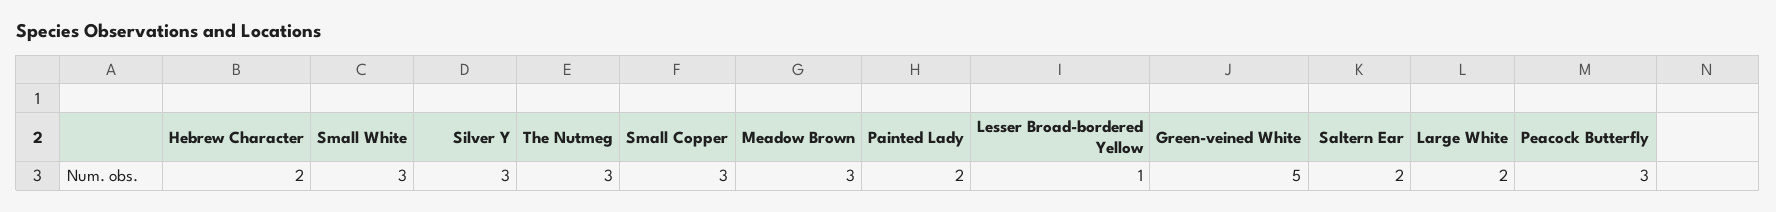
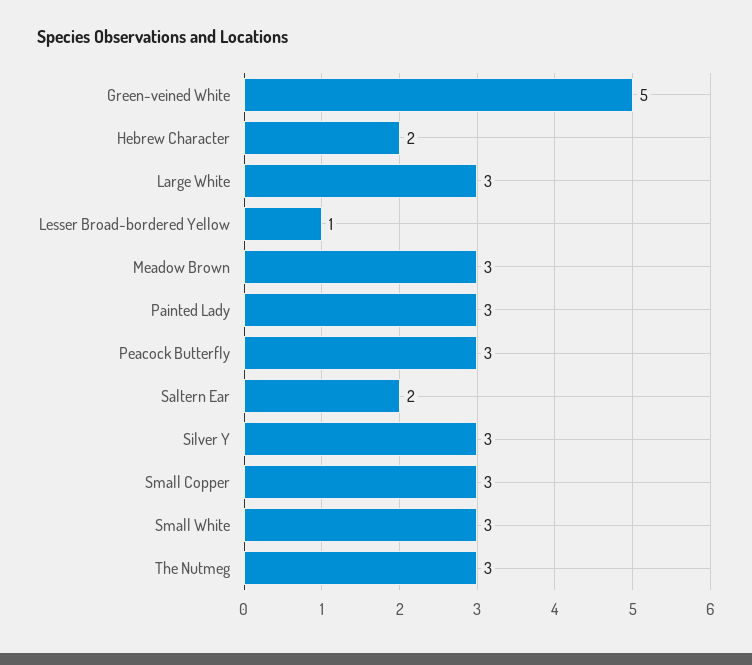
Painted Lady: 2 -> 3
Large White: 2 -> 3

